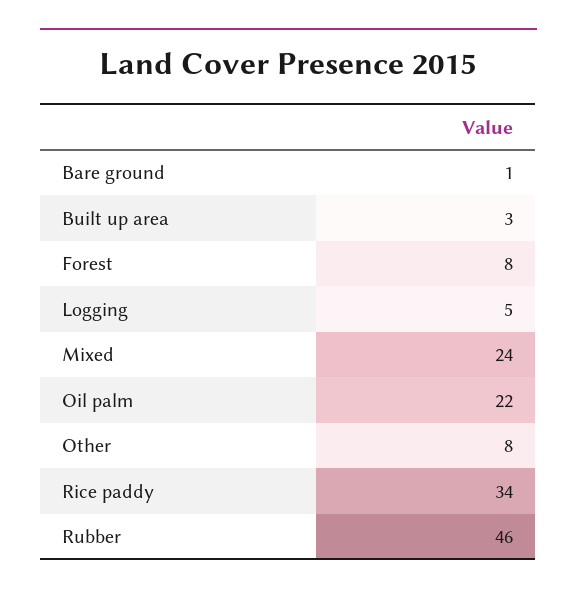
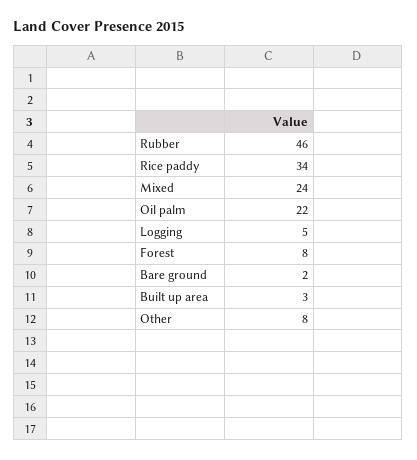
Bare ground: 1 -> 2

